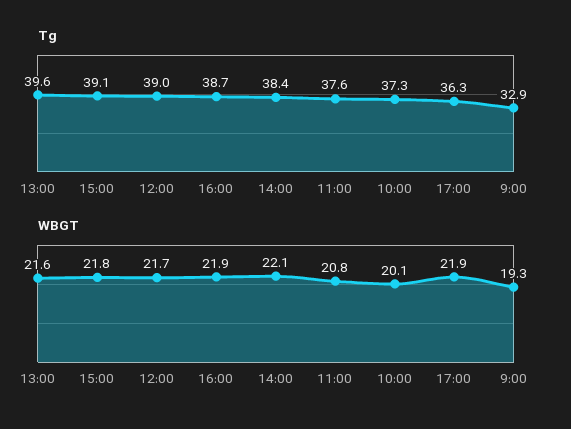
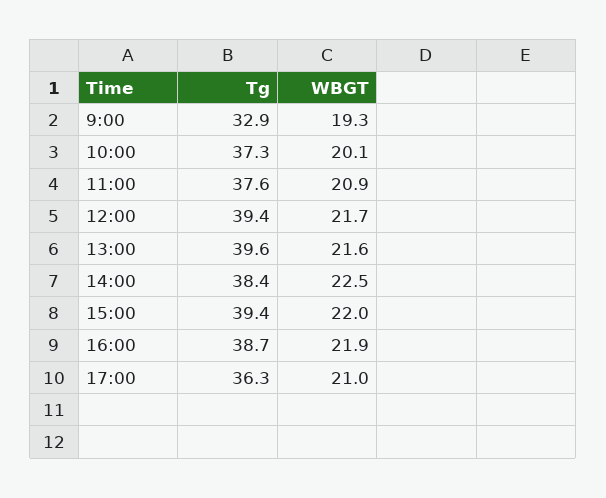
Tg, 15:00: 39.1 -> 39.4
Tg, 12:00: 39 -> 39.4
WBGT, 15:00: 21.8 -> 22
WBGT, 14:00: 22.1 -> 22.5
WBGT, 11:00: 20.8 -> 20.9
WBGT, 17:00: 21.9 -> 21

